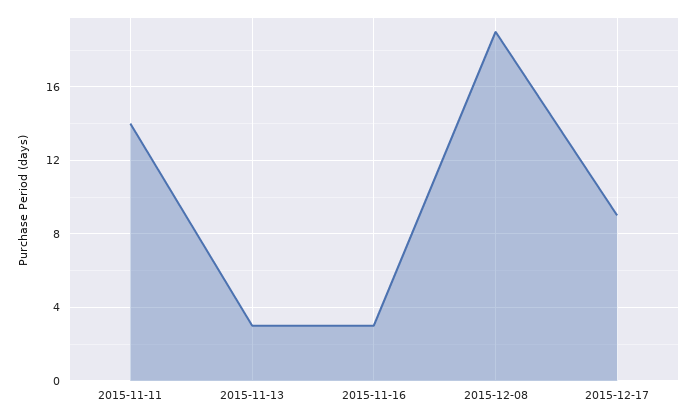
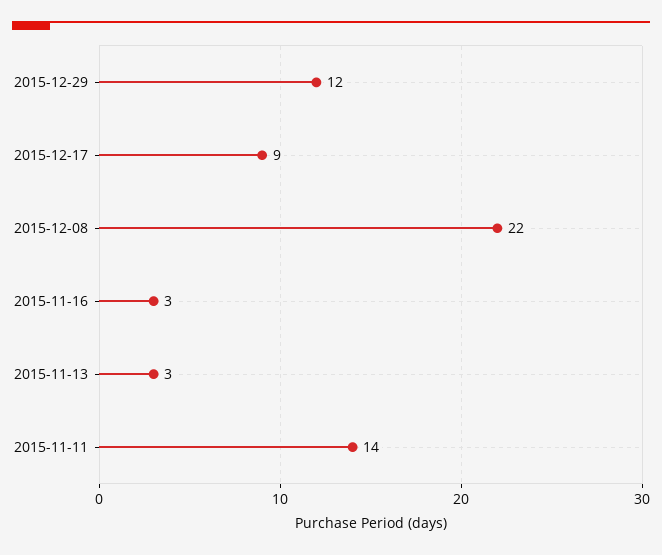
2015-12-08: 19 -> 22
2015-12-29: none -> 12

